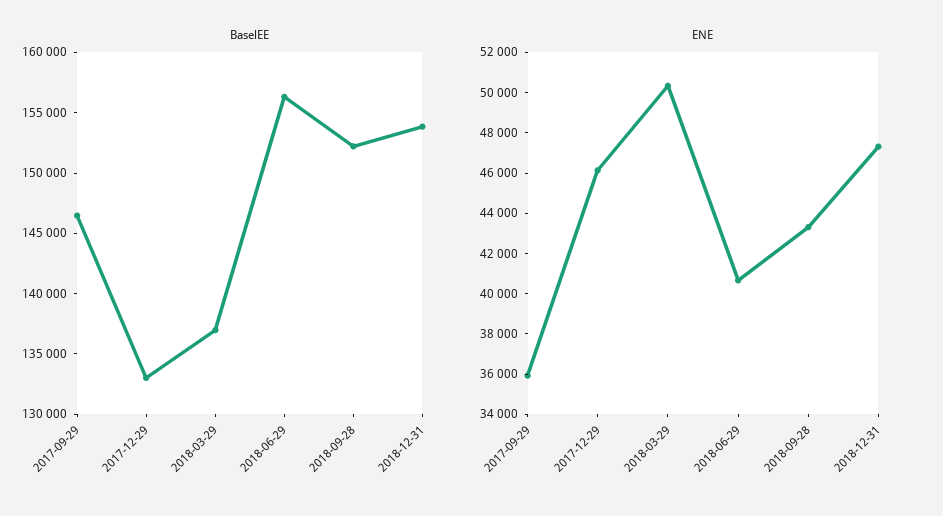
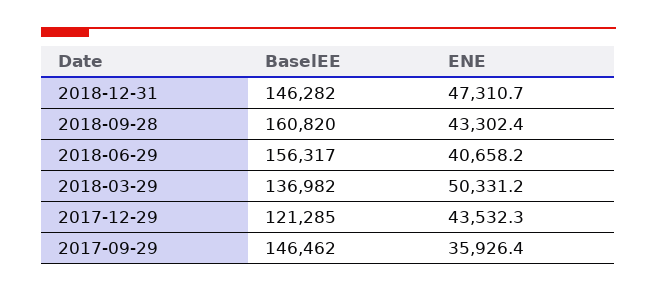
BaselEE, 2017-12-29: 133000 -> 121285
BaselEE, 2018-09-28: 152000 -> 160820
BaselEE, 2018-12-31: 154000 -> 146282
ENE, 2017-12-29: 46000 -> 43532.3

